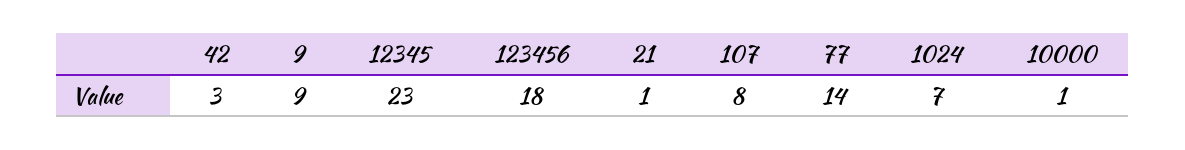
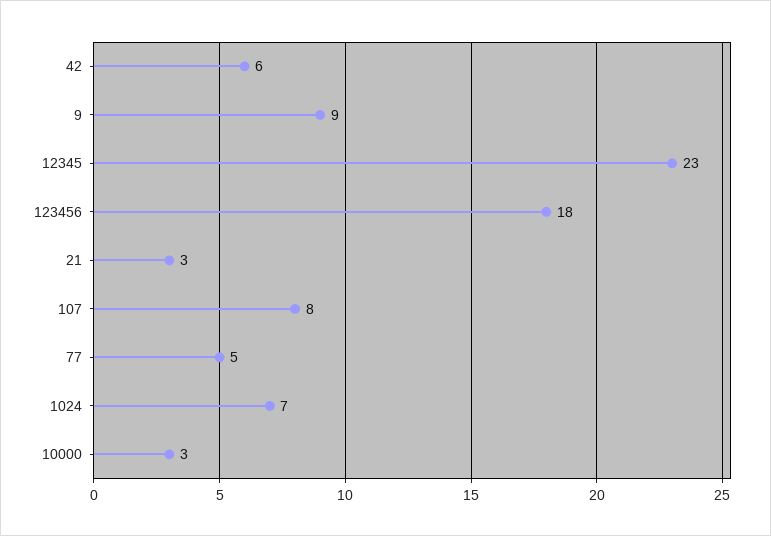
42: 3 -> 6
21: 1 -> 3
77: 14 -> 5
10000: 1 -> 3

